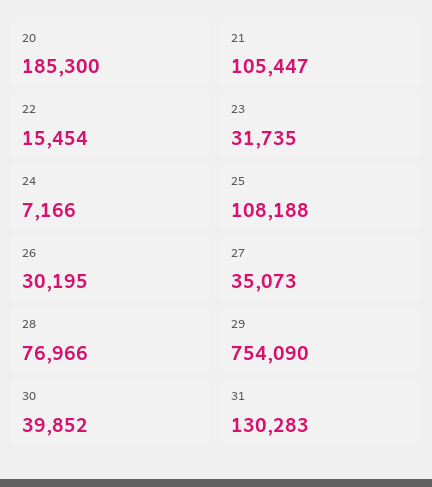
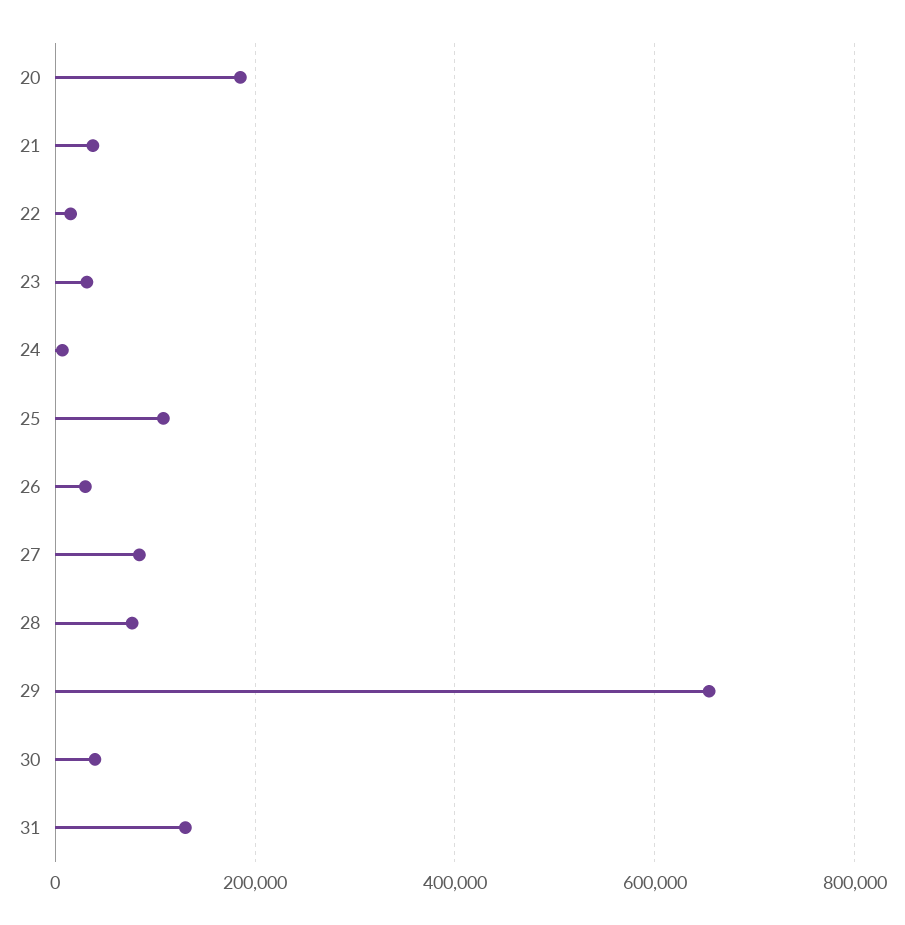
21: 105447 -> 40000
27: 35073 -> 80000
29: 754090 -> 660000

